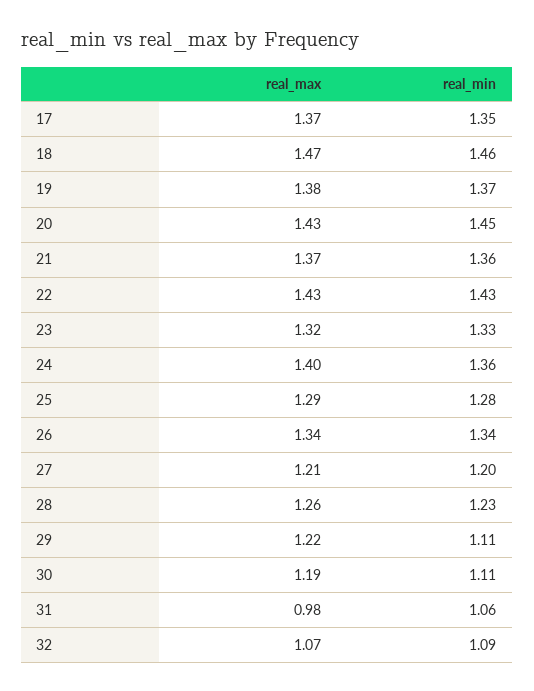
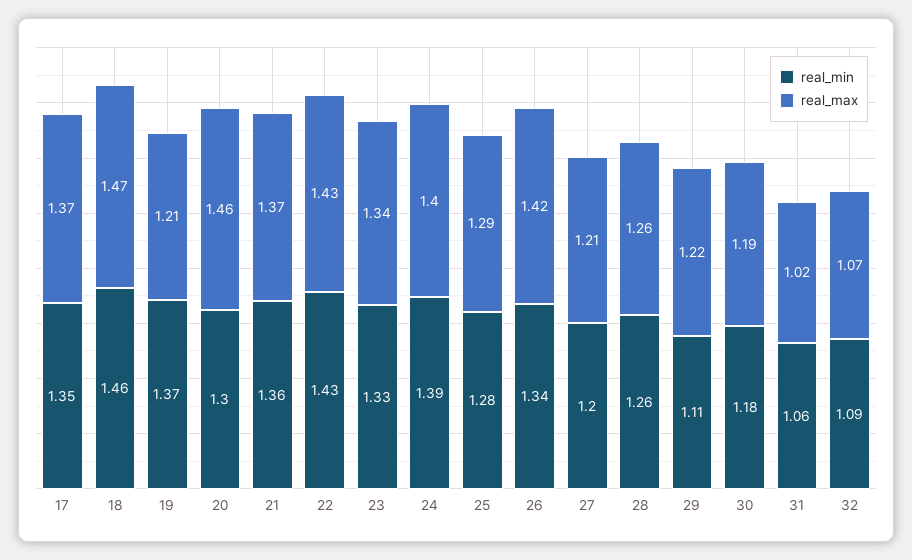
real_max, 19: 1.38 -> 1.21
real_max, 20: 1.43 -> 1.46
real_min, 20: 1.45 -> 1.3
real_max, 23: 1.32 -> 1.34
real_min, 24: 1.36 -> 1.39
real_max, 26: 1.34 -> 1.42
real_min, 28: 1.23 -> 1.26
real_min, 30: 1.11 -> 1.18
real_max, 31: 0.98 -> 1.02

